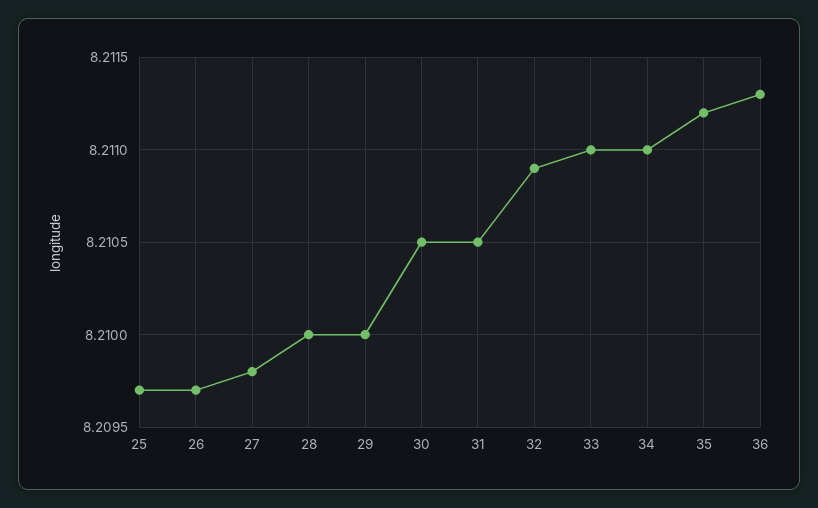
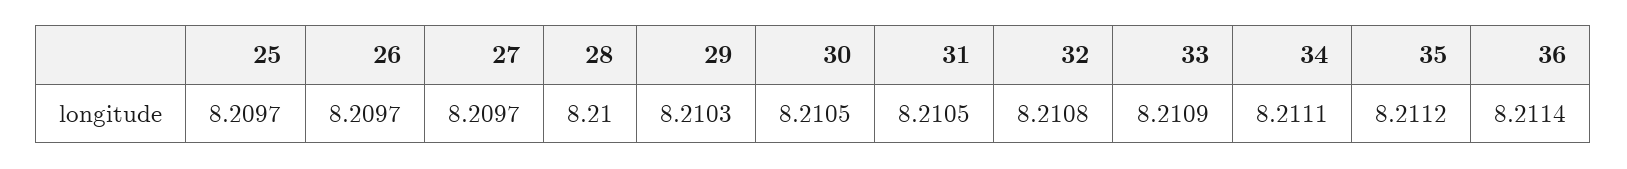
27: 8.2098 -> 8.2097
29: 8.21 -> 8.2103
32: 8.2109 -> 8.2108
33: 8.211 -> 8.2109
34: 8.211 -> 8.2111
36: 8.2113 -> 8.2114

